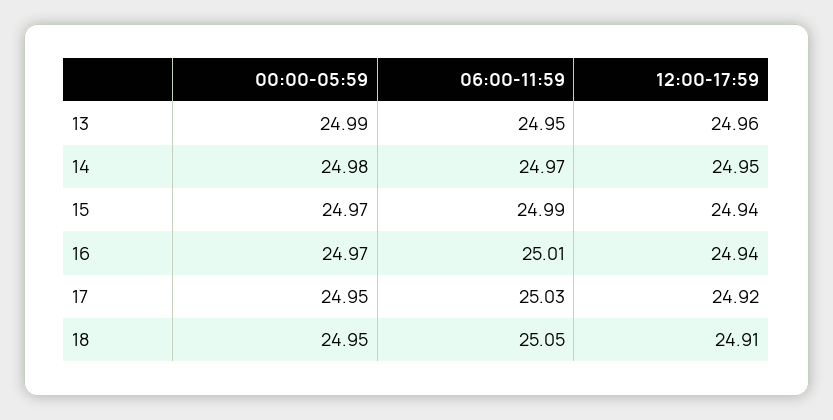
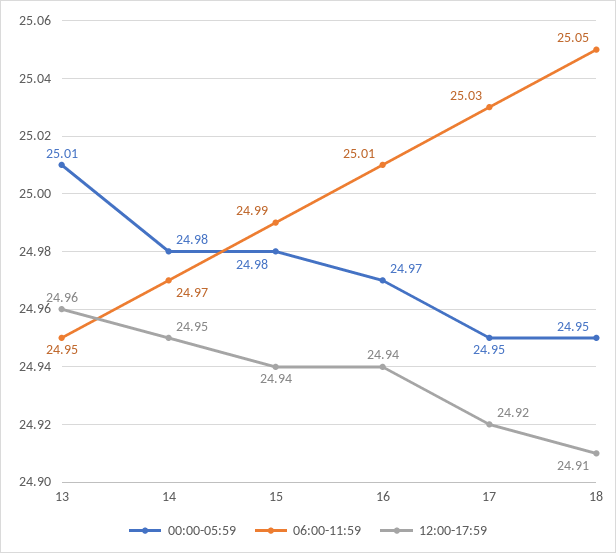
00:00-05:59, 13: 24.99 -> 25.01
00:00-05:59, 15: 24.97 -> 24.98

